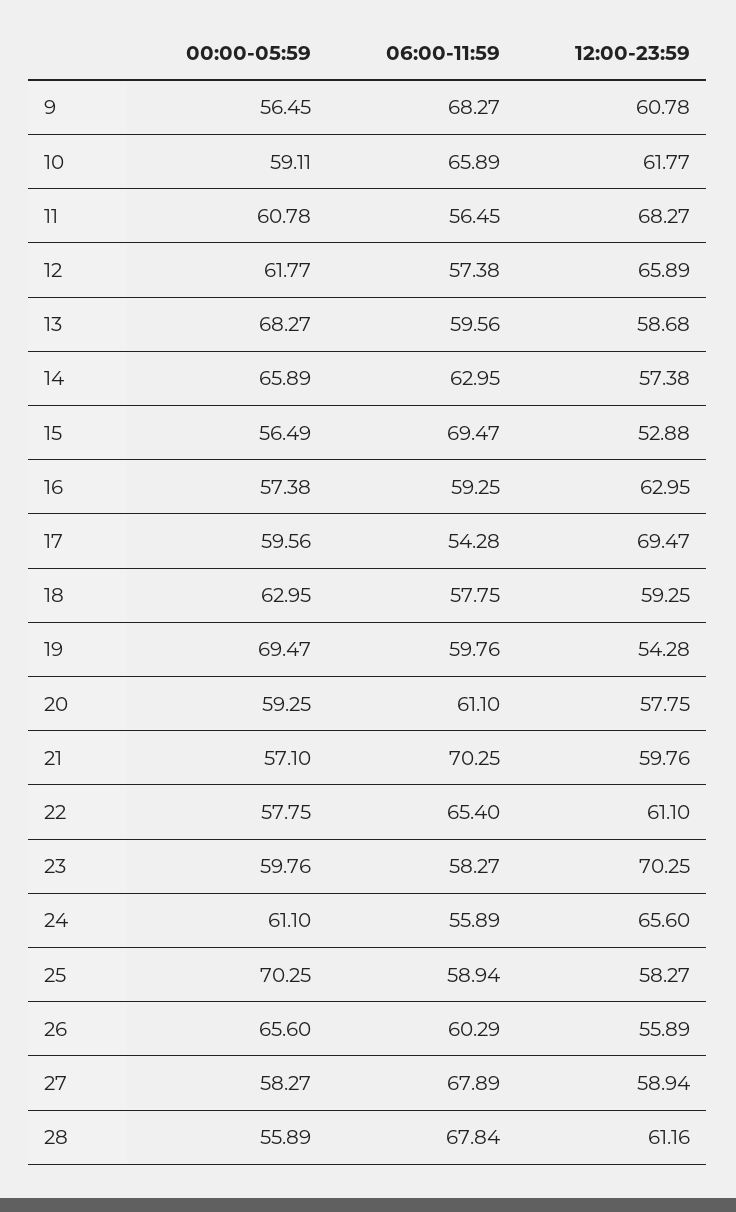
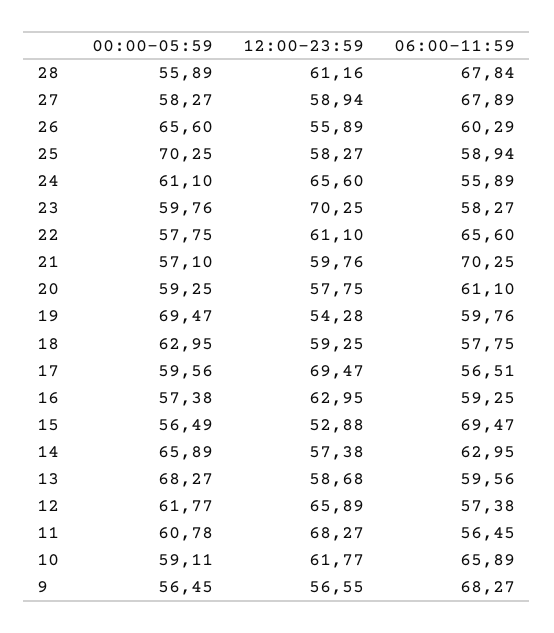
12:00-23:59, 9: 60.78 -> 56.55
06:00-11:59, 17: 54.28 -> 56.51
06:00-11:59, 22: 65.4 -> 65.6

